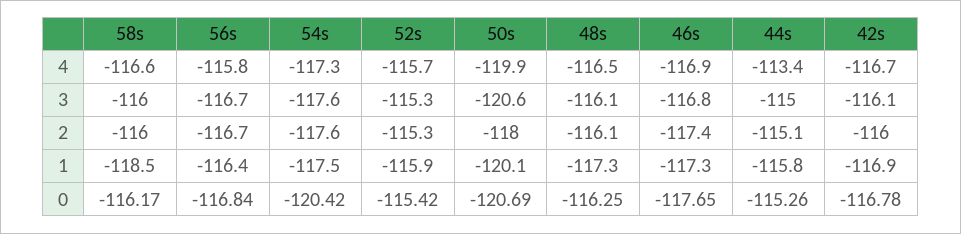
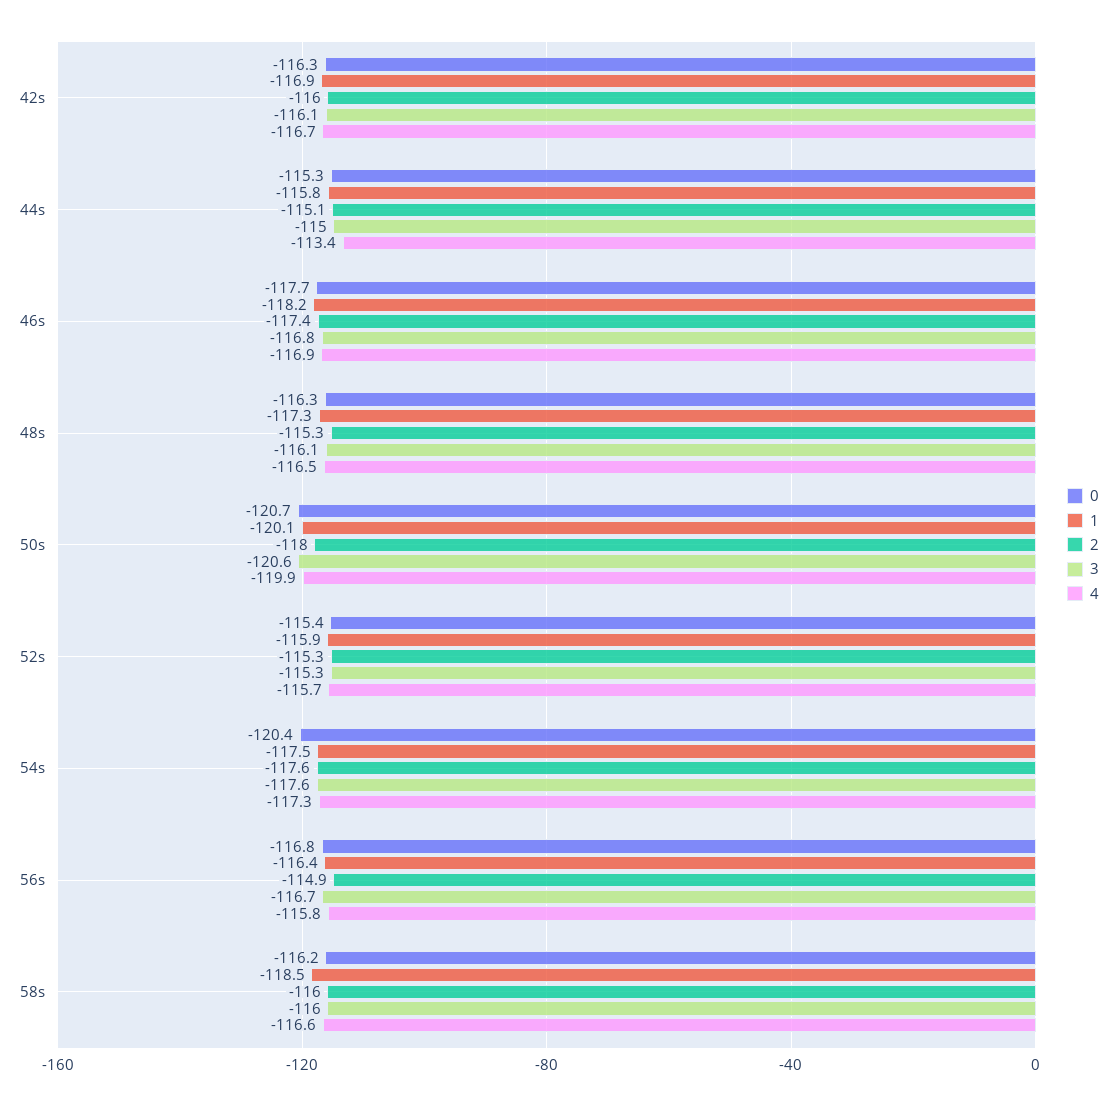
2, 56s: -116.7 -> -114.9
2, 48s: -116.1 -> -115.3
1, 46s: -117.3 -> -118.2
0, 42s: -116.78 -> -116.3

